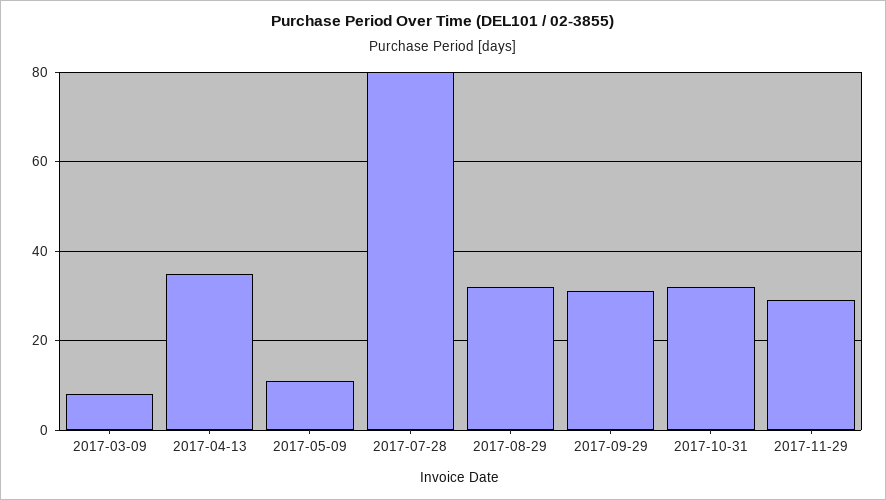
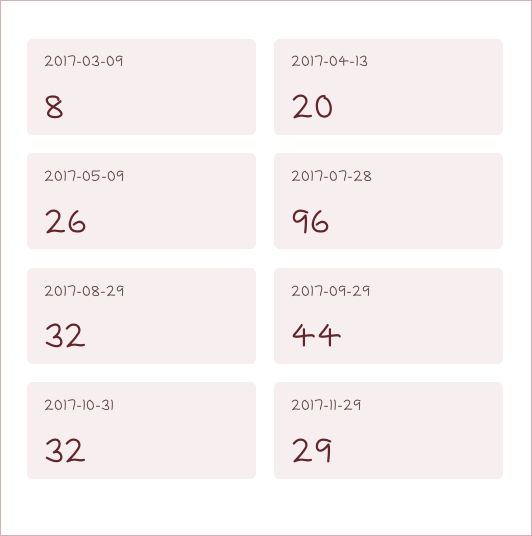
2017-04-13: 35 -> 20
2017-05-09: 10 -> 26
2017-07-28: 80 -> 96
2017-09-29: 30 -> 44

